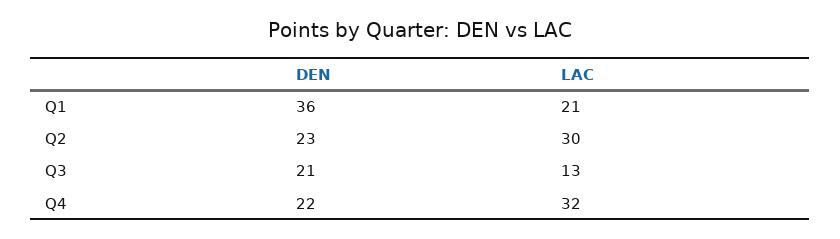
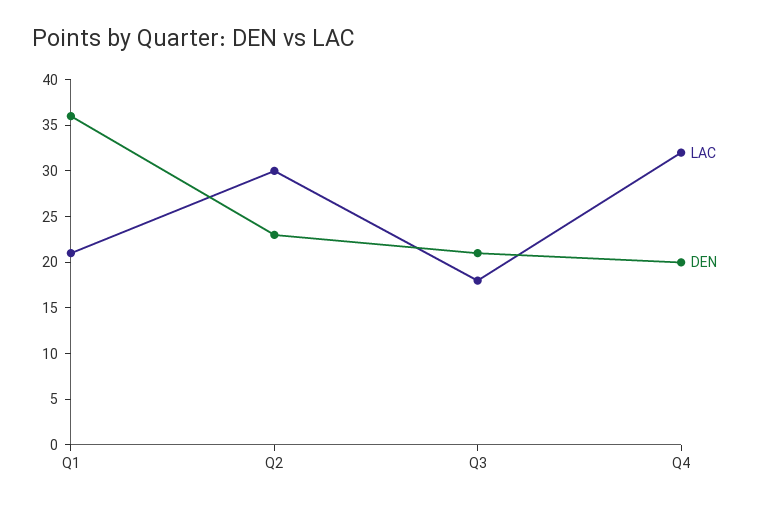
LAC, Q3: 13 -> 18
DEN, Q4: 22 -> 20

